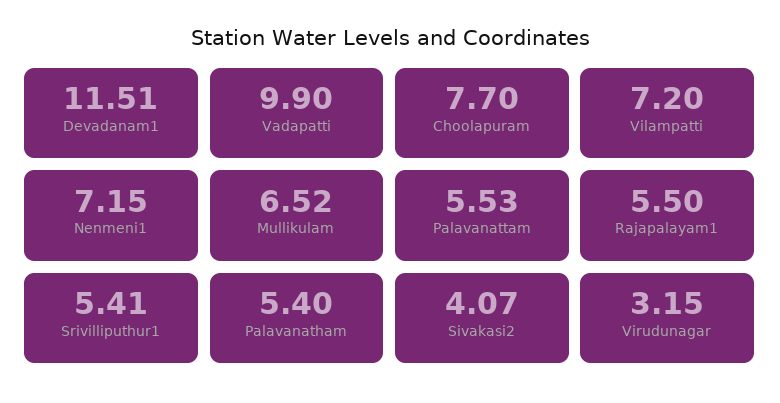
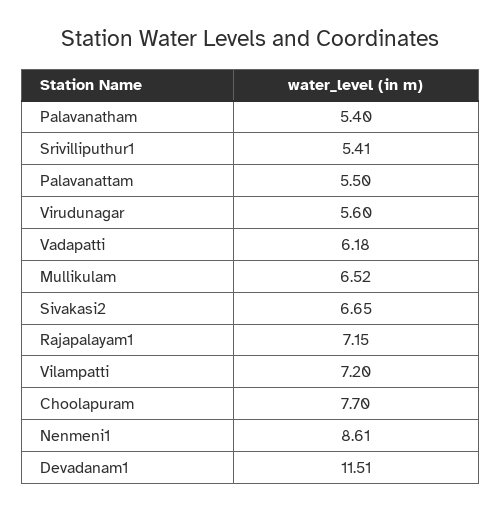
Vadapatti: 9.9 -> 6.18
Nenmeni1: 7.15 -> 8.61
Palavanattam: 5.53 -> 5.5
Rajapalayam1: 5.5 -> 7.15
Sivakasi2: 4.07 -> 6.65
Virudunagar: 3.15 -> 5.6

